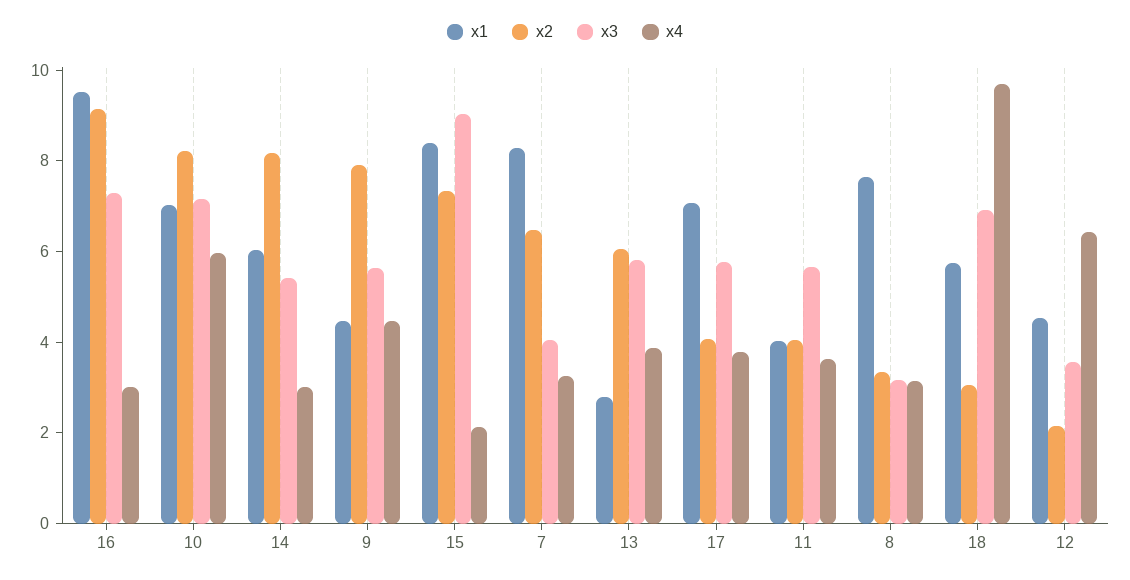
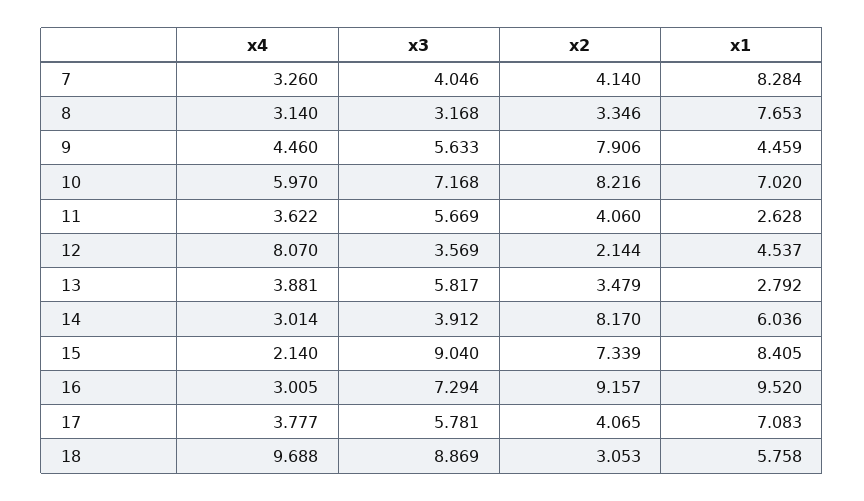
x3, 14: 5.5 -> 3.912
x2, 7: 6.5 -> 4.14
x2, 13: 6 -> 3.479
x1, 11: 4 -> 2.628
x3, 18: 7 -> 8.869
x4, 12: 6.5 -> 8.07

